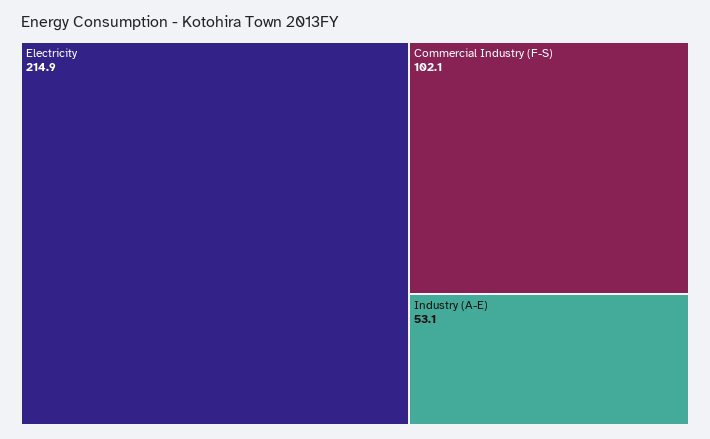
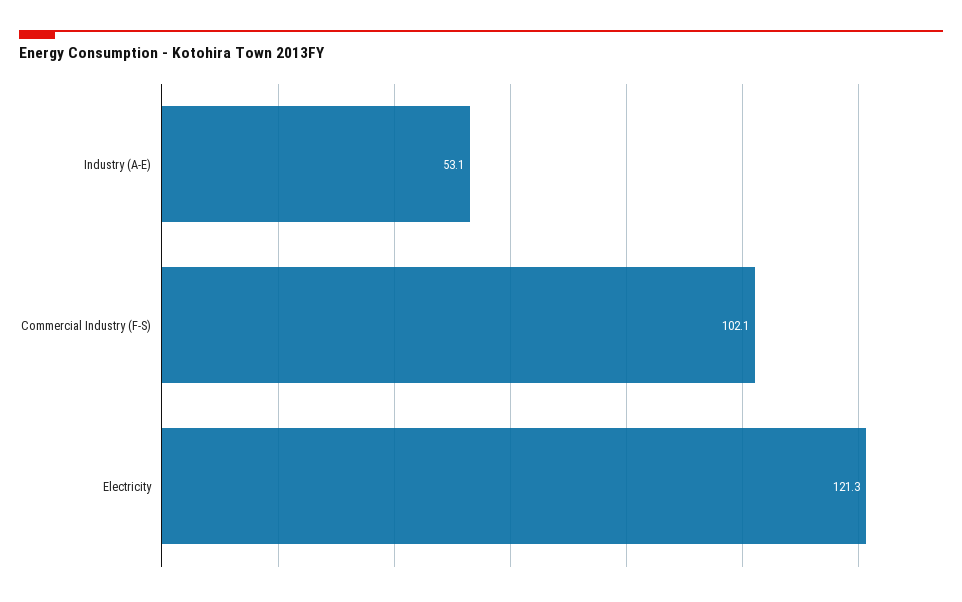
Electricity: 214.9 -> 121.3

